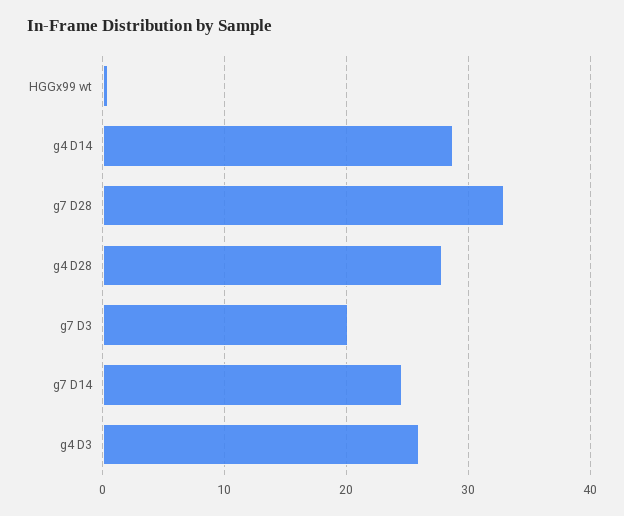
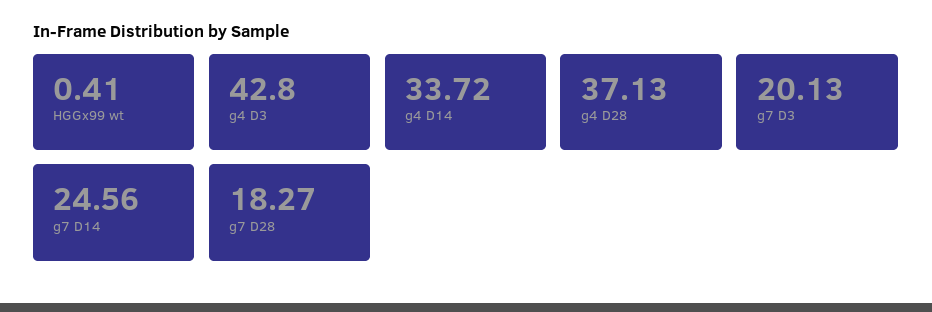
g4 D14: 29 -> 33.72
g7 D28: 33 -> 18.27
g4 D28: 28 -> 37.13
g4 D3: 26 -> 42.8

